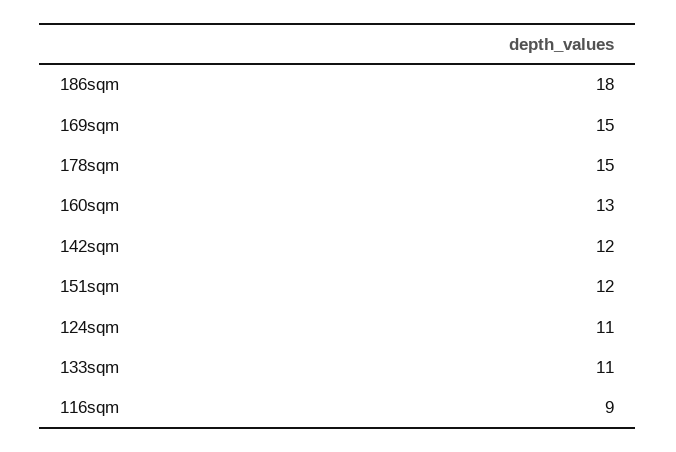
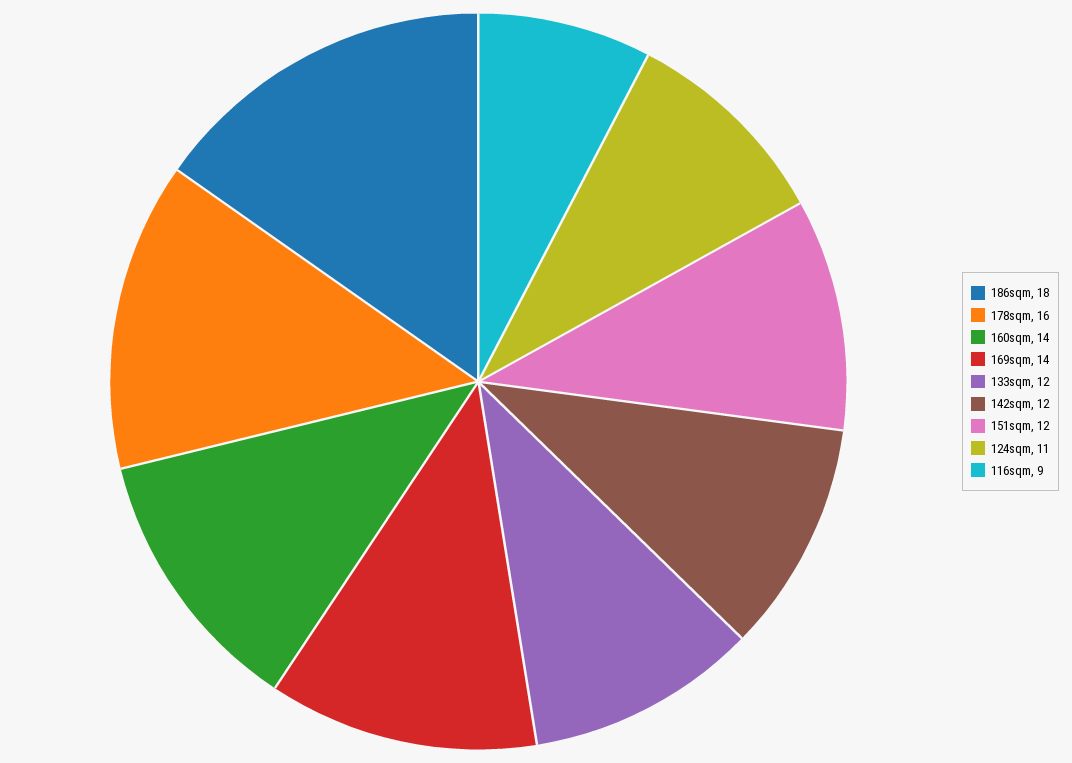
169sqm: 15 -> 14
178sqm: 15 -> 16
160sqm: 13 -> 14
133sqm: 11 -> 12

